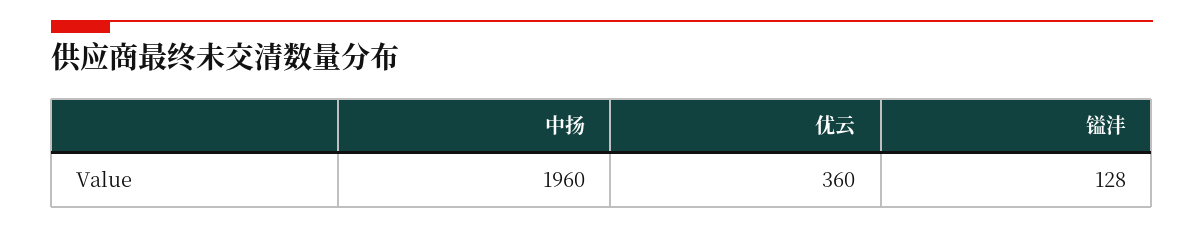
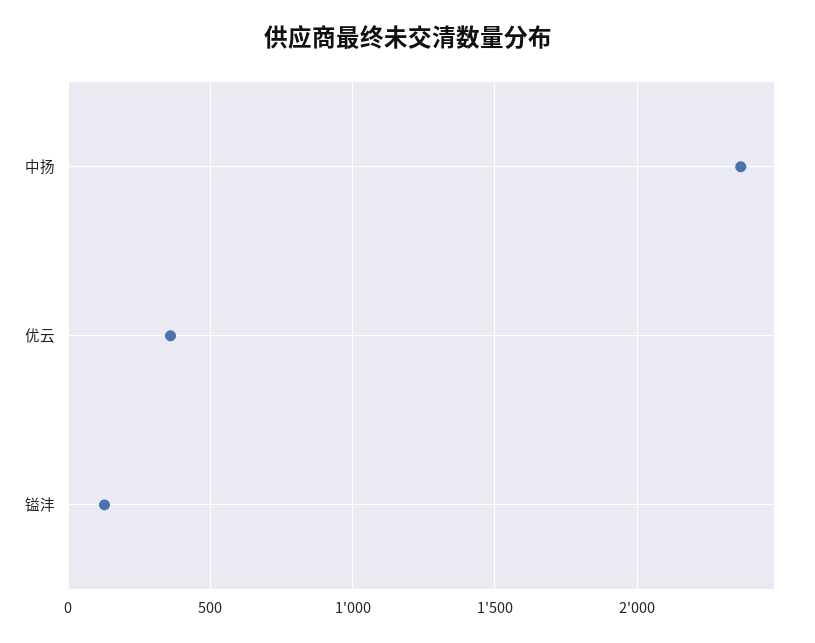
中扬: 1960 -> 2350

